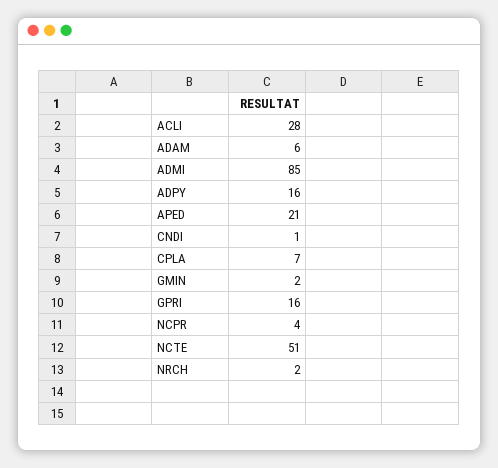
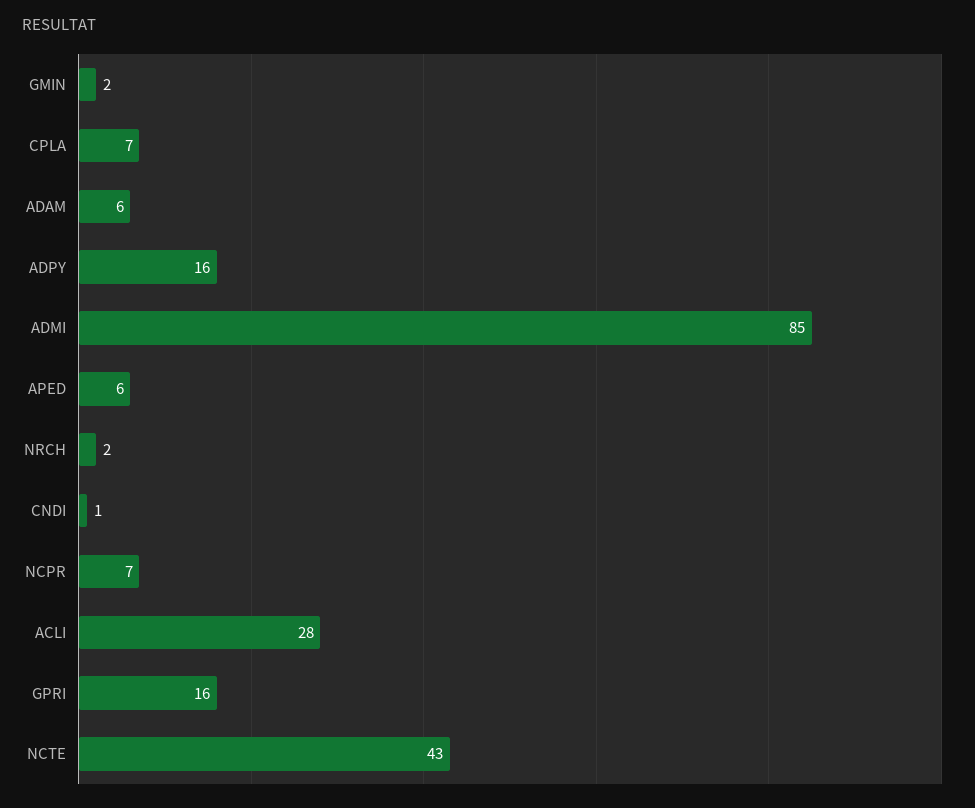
APED: 21 -> 6
NCPR: 4 -> 7
NCTE: 51 -> 43

